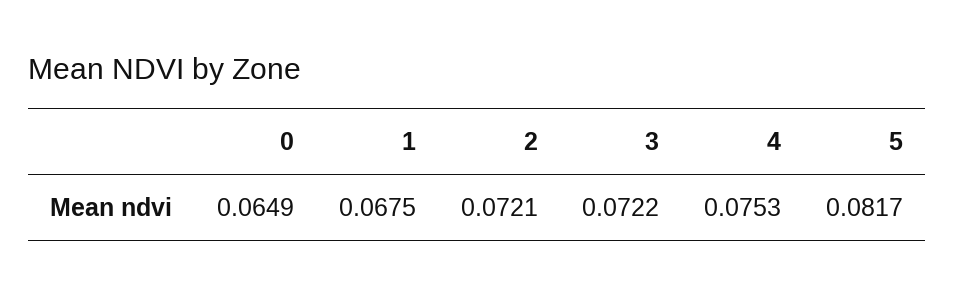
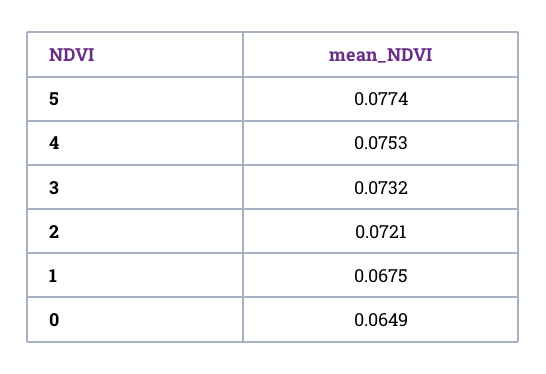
3: 0.0722 -> 0.0732
5: 0.0817 -> 0.0774

